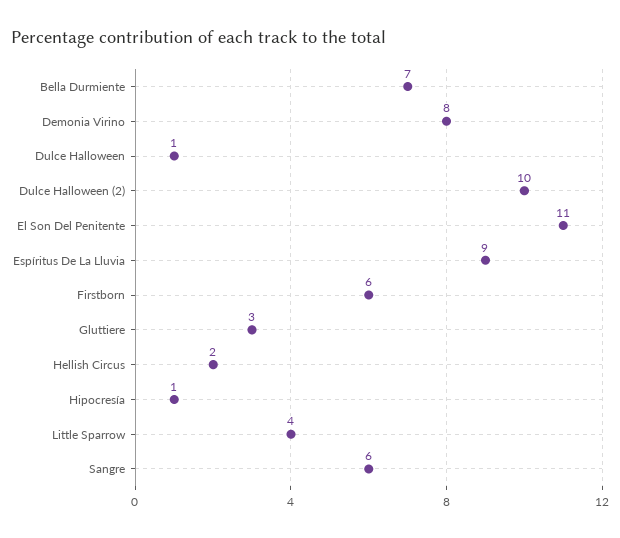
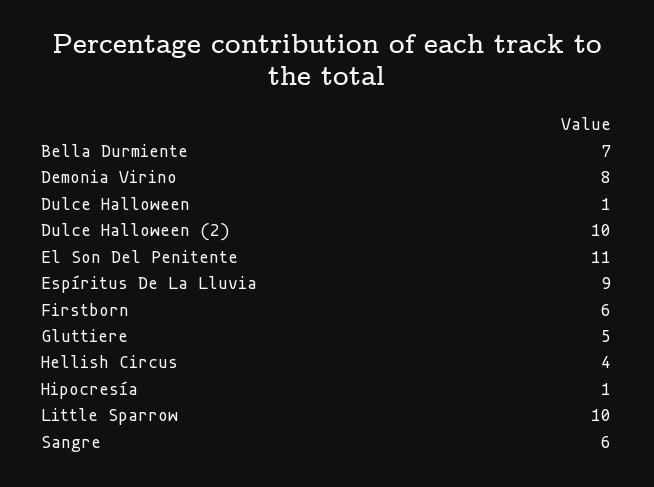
Gluttiere: 3 -> 5
Hellish Circus: 2 -> 4
Little Sparrow: 4 -> 10

